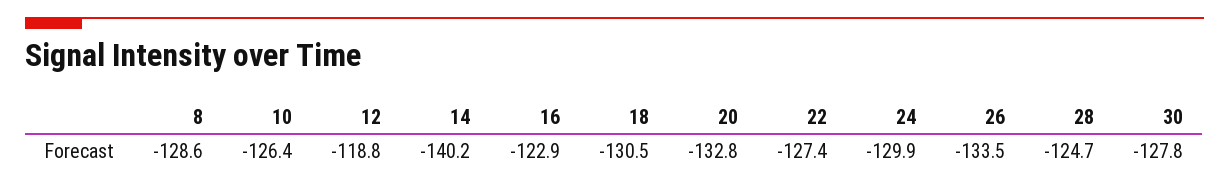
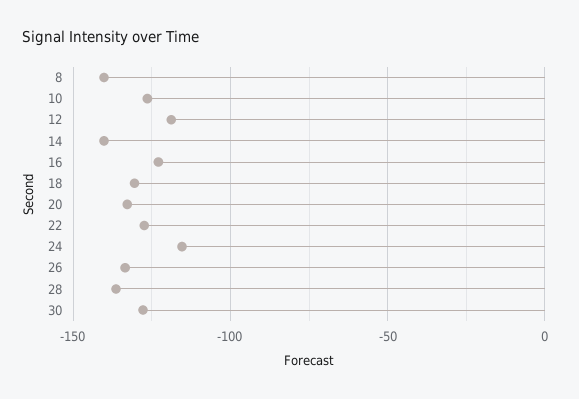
8: -128.6 -> -140
24: -129.9 -> -115
28: -124.7 -> -135

